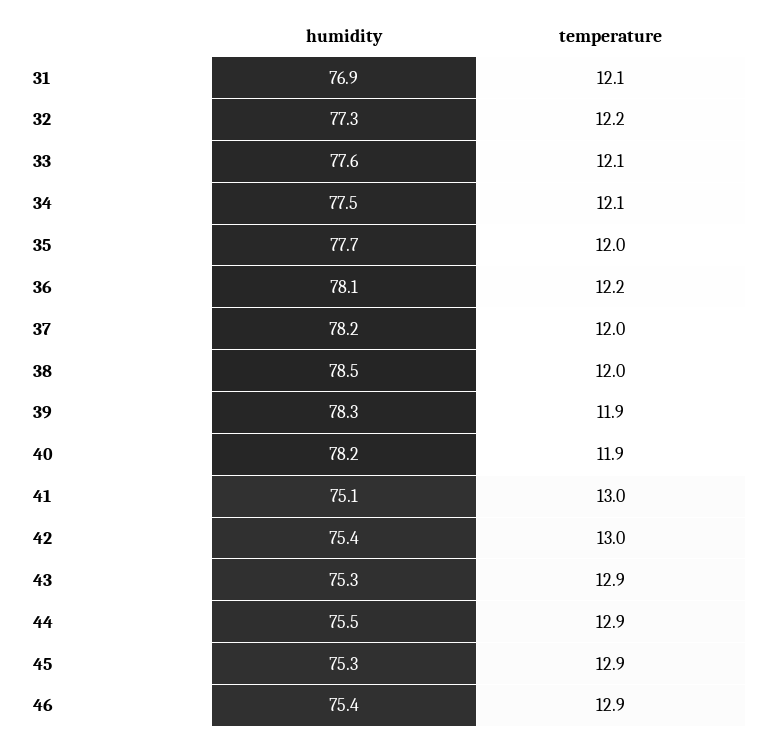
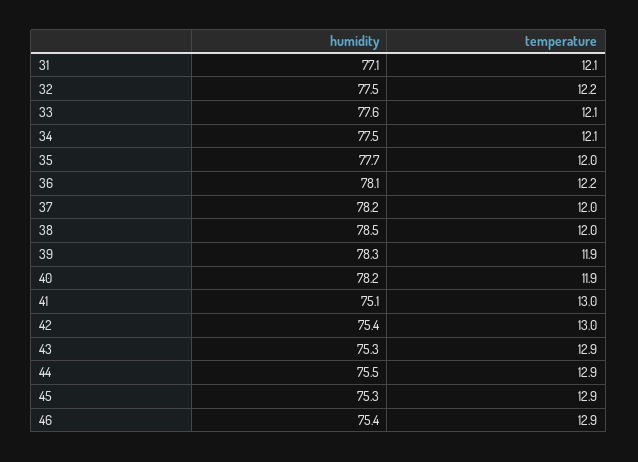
humidity, 31: 76.9 -> 77.1
humidity, 32: 77.3 -> 77.5

